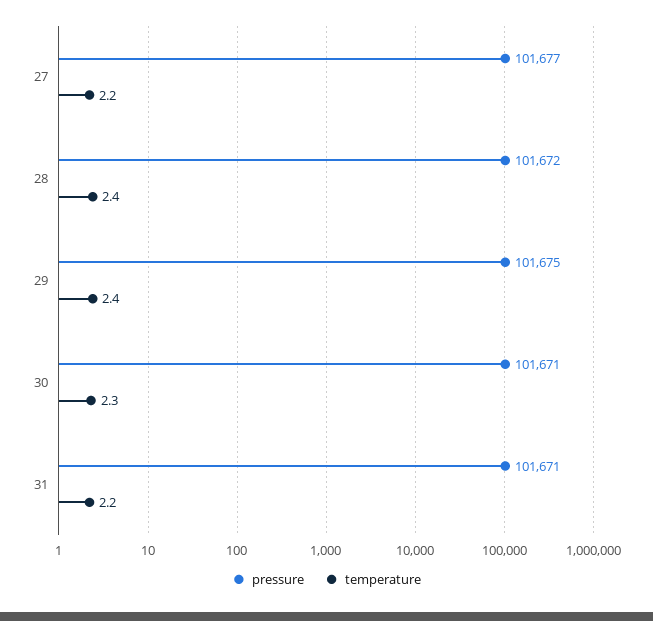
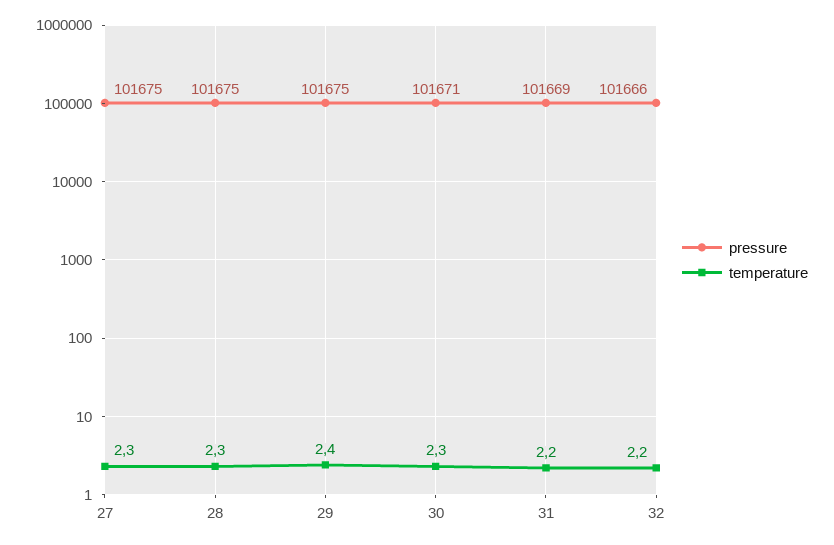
pressure, 27: 101677 -> 101675
temperature, 27: 2.2 -> 2.3
pressure, 28: 101672 -> 101675
temperature, 28: 2.4 -> 2.3
pressure, 31: 101671 -> 101669
pressure, 32: none -> 101666
temperature, 32: none -> 2.2

